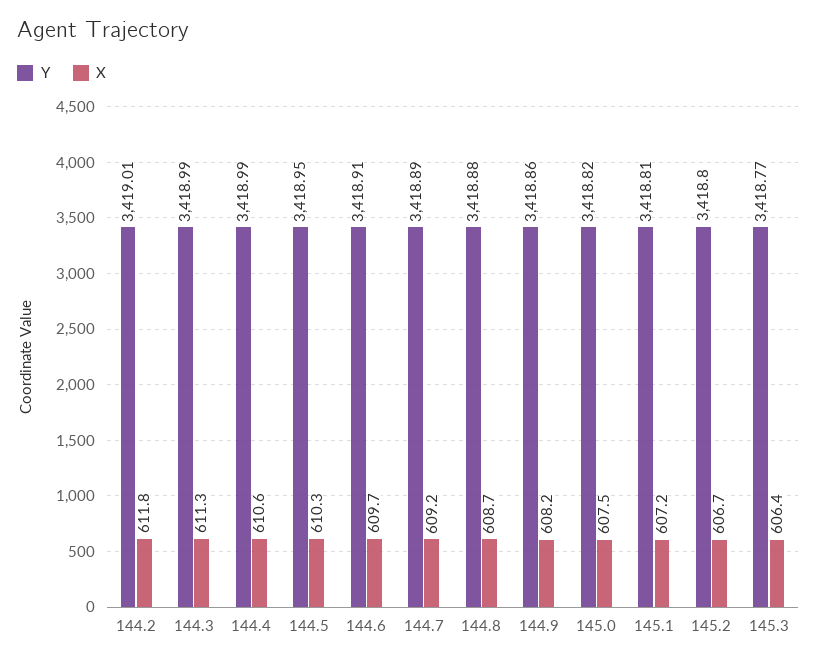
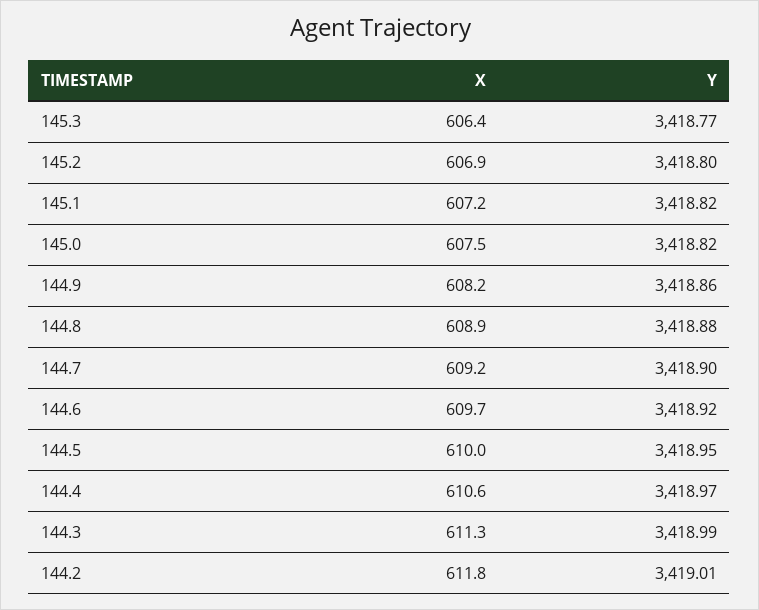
Y, 144.4: 3418.99 -> 3418.97
X, 144.5: 610.3 -> 610
Y, 144.6: 3418.91 -> 3418.92
Y, 144.7: 3418.89 -> 3418.9
X, 144.8: 608.7 -> 608.9
Y, 145.1: 3418.81 -> 3418.82
X, 145.2: 606.7 -> 606.9

